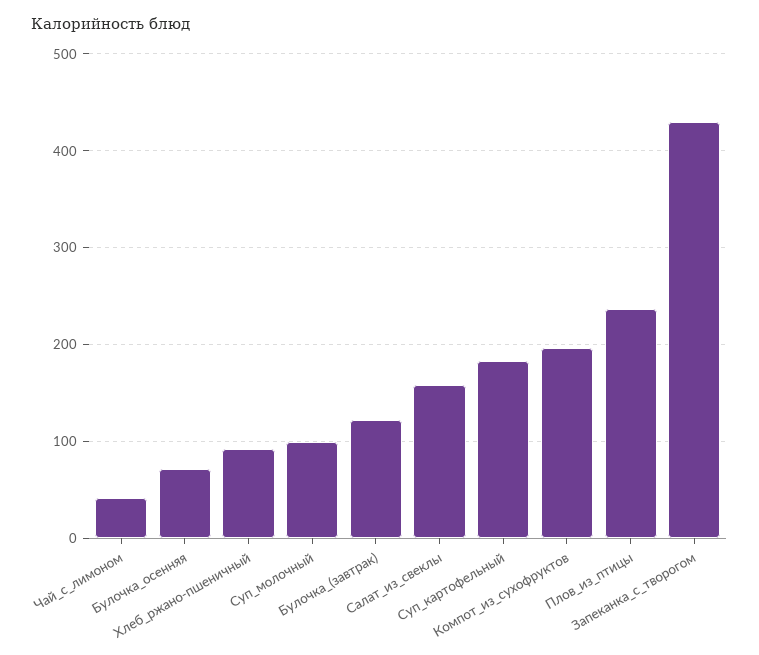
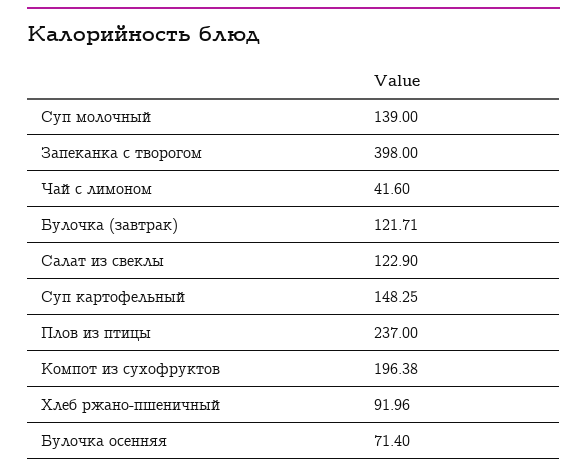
Суп_молочный: 100 -> 139
Салат_из_свеклы: 160 -> 122.9
Суп_картофельный: 180 -> 148.25
Запеканка_с_творогом: 430 -> 398

